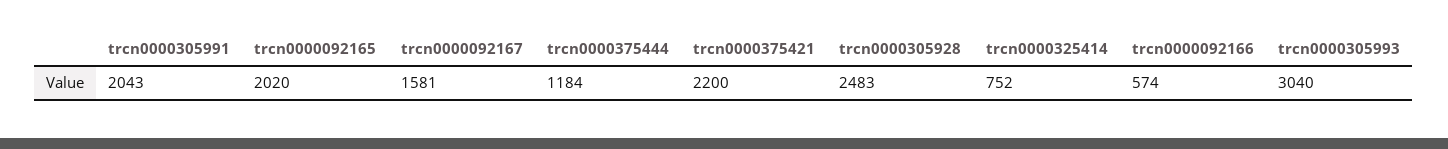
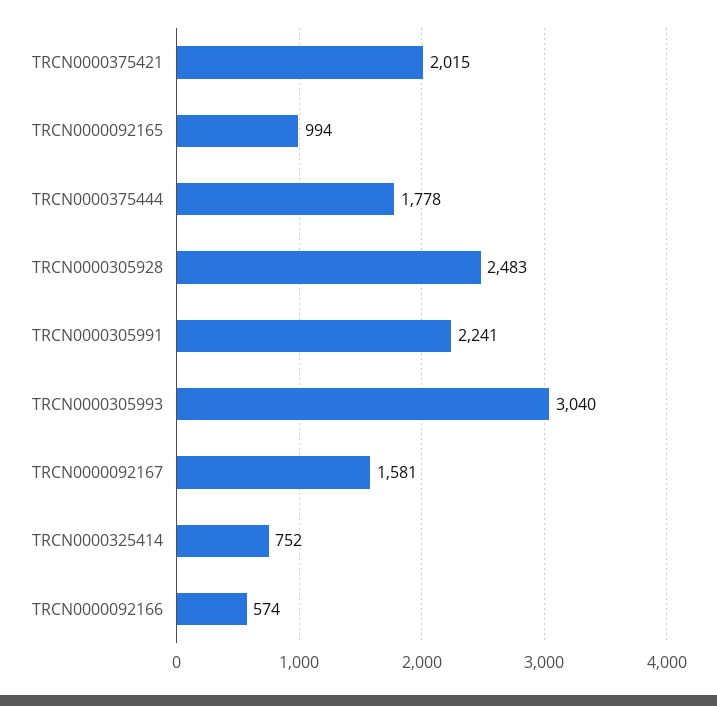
trcn0000305991: 2043 -> 2241
trcn0000092165: 2020 -> 994
trcn0000375444: 1184 -> 1778
trcn0000375421: 2200 -> 2015

